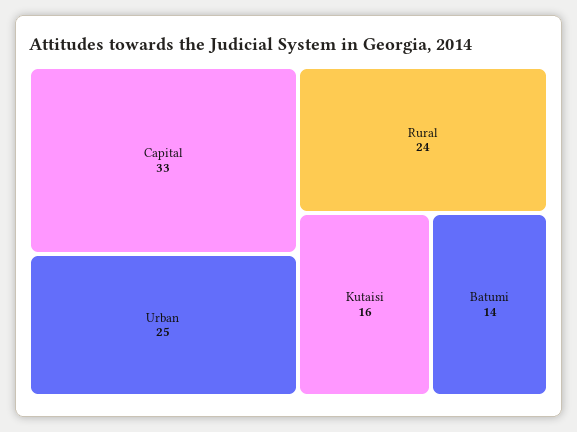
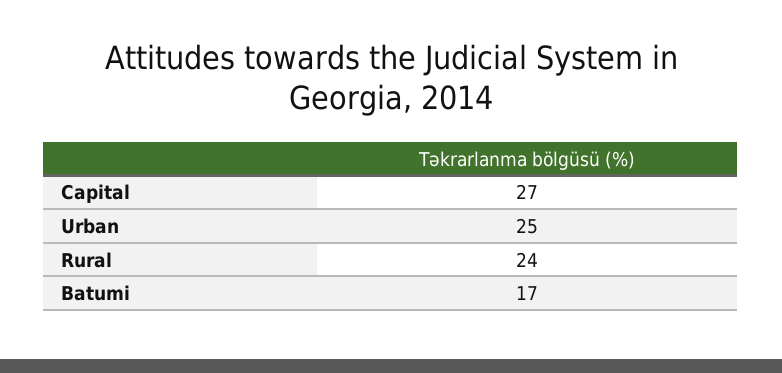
Capital: 33 -> 27
Kutaisi: 16 -> none
Batumi: 14 -> 17

